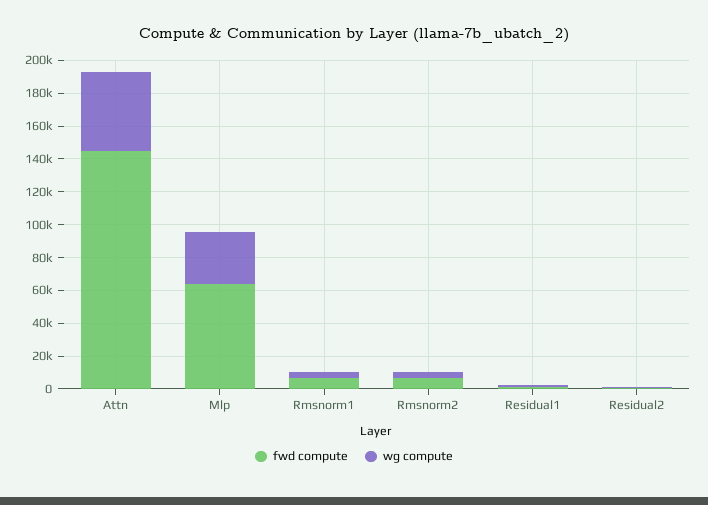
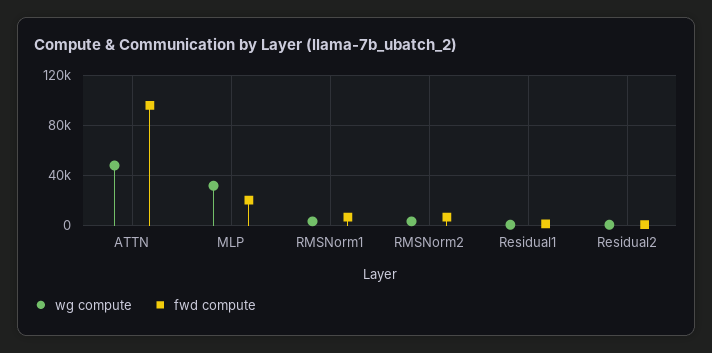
fwd compute, Attn: 145000 -> 95000
fwd compute, Mlp: 65000 -> 20000

